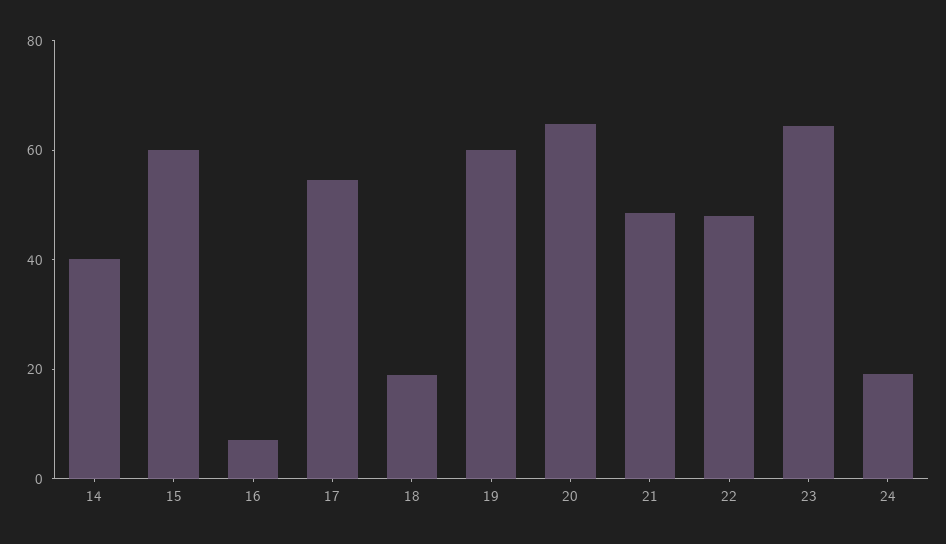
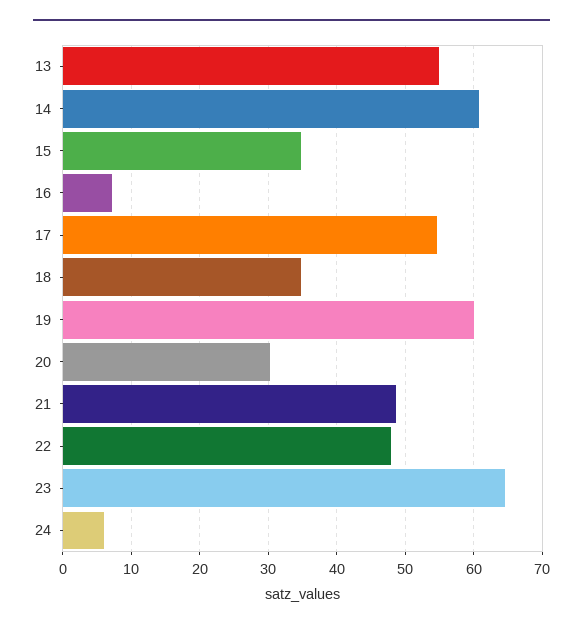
14: 40 -> 61
15: 60 -> 35
18: 20 -> 35
20: 65 -> 30
24: 20 -> 6
13: none -> 55

